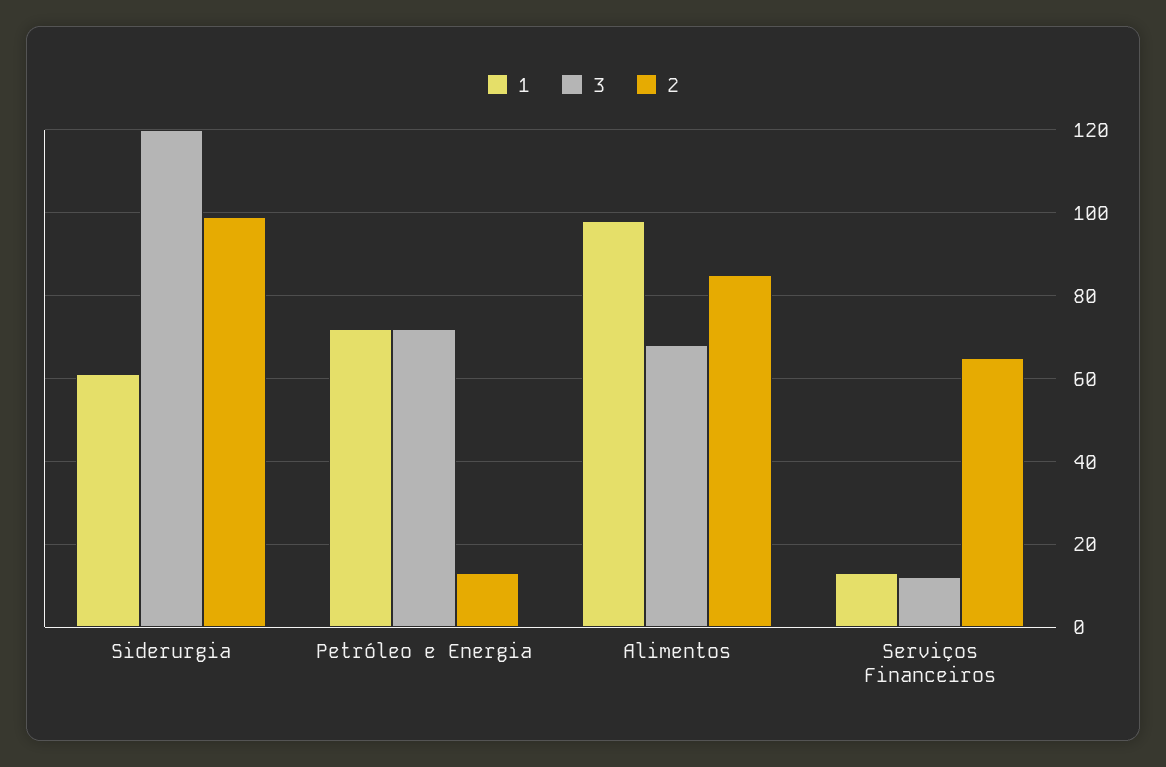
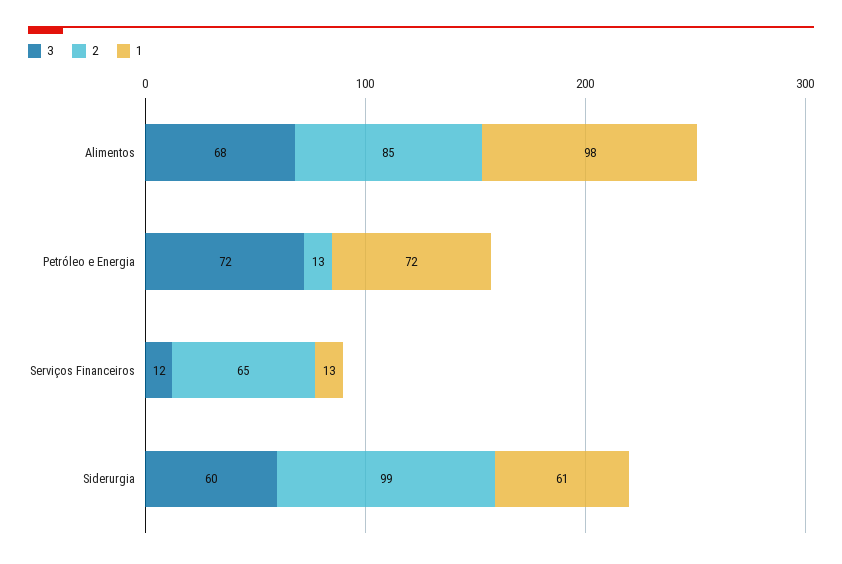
3, Siderurgia: 120 -> 60

